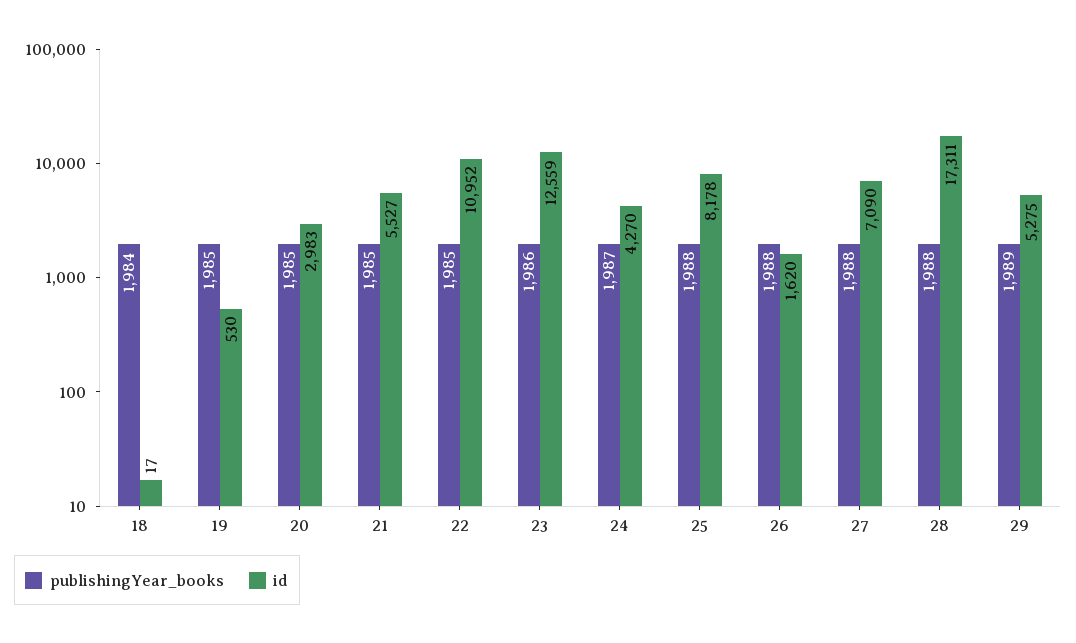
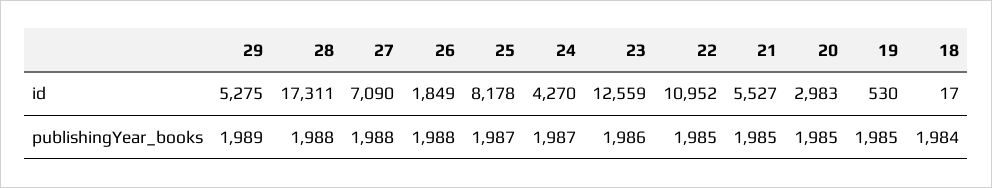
publishingYear_books, 25: 1988 -> 1987
id, 26: 1620 -> 1849

